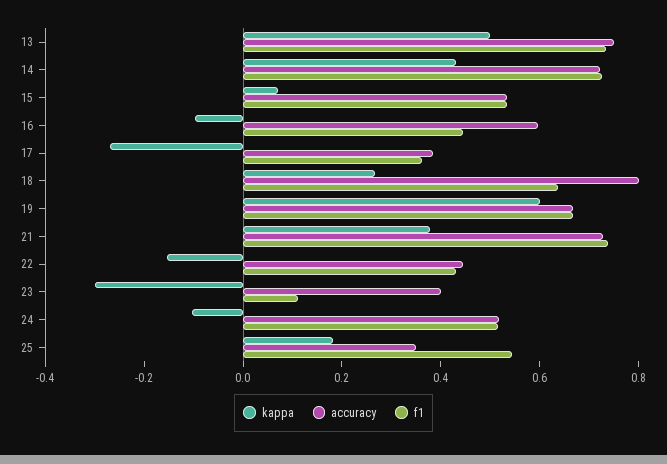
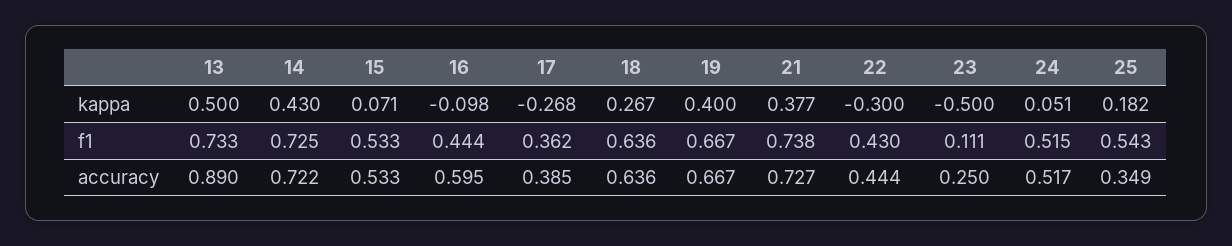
accuracy, 13: 0.75 -> 0.89
accuracy, 18: 0.8 -> 0.636
kappa, 19: 0.6 -> 0.4
kappa, 22: -0.15 -> -0.3
kappa, 23: -0.3 -> -0.5
accuracy, 23: 0.4 -> 0.25
kappa, 24: -0.1 -> 0.051

